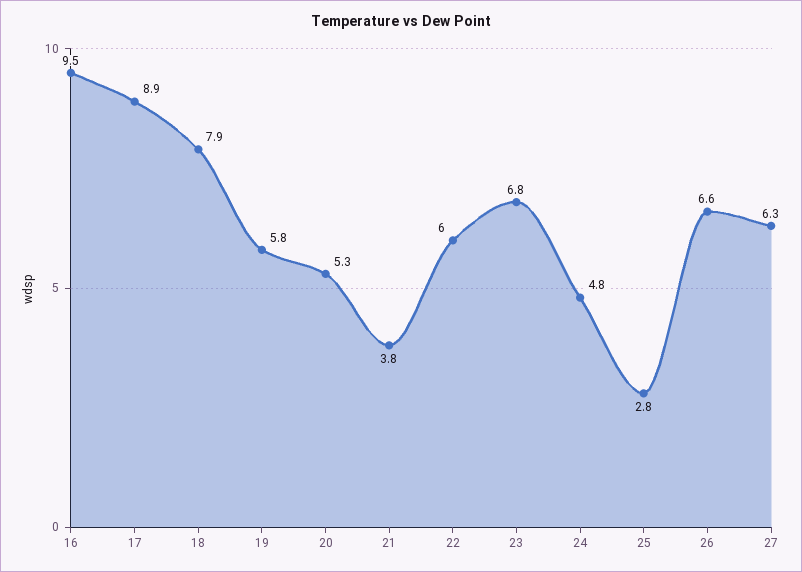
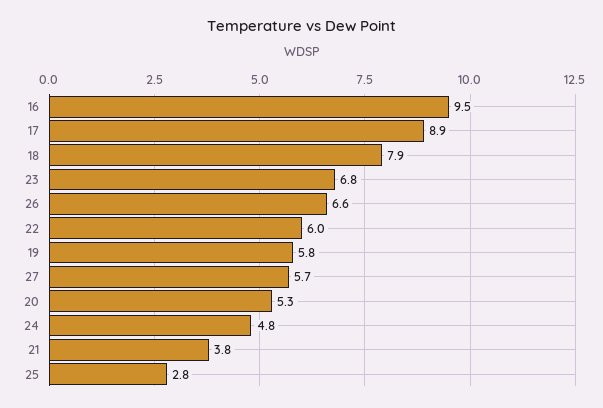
27: 6.3 -> 5.7

